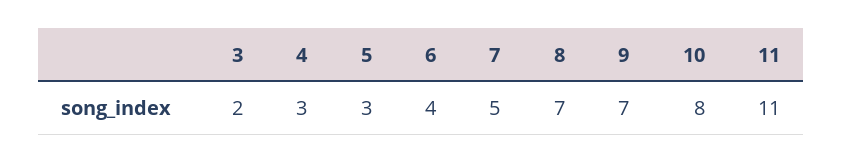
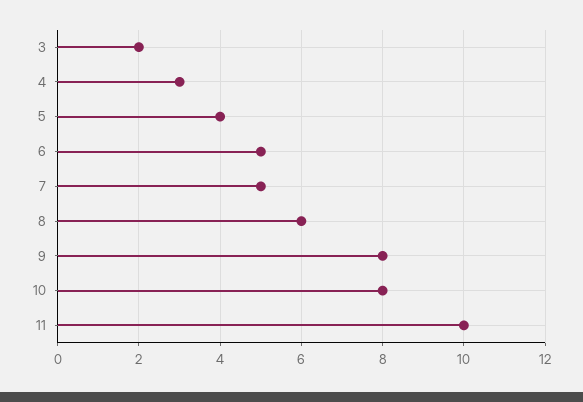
5: 3 -> 4
6: 4 -> 5
8: 7 -> 6
9: 7 -> 8
11: 11 -> 10

